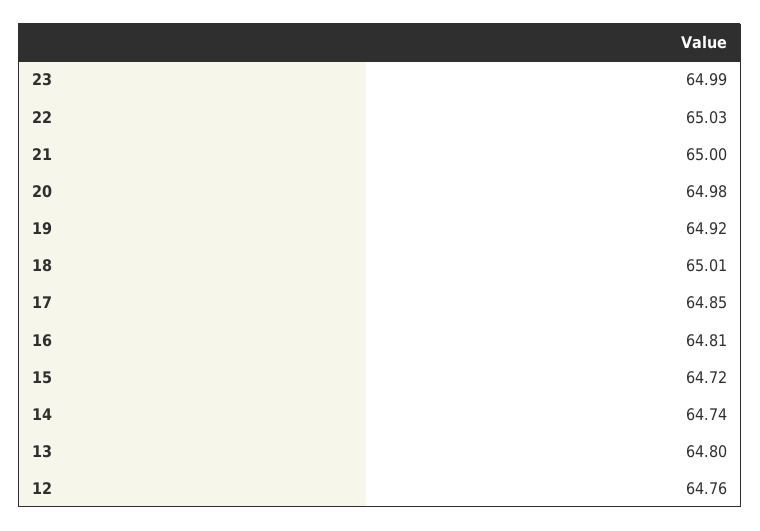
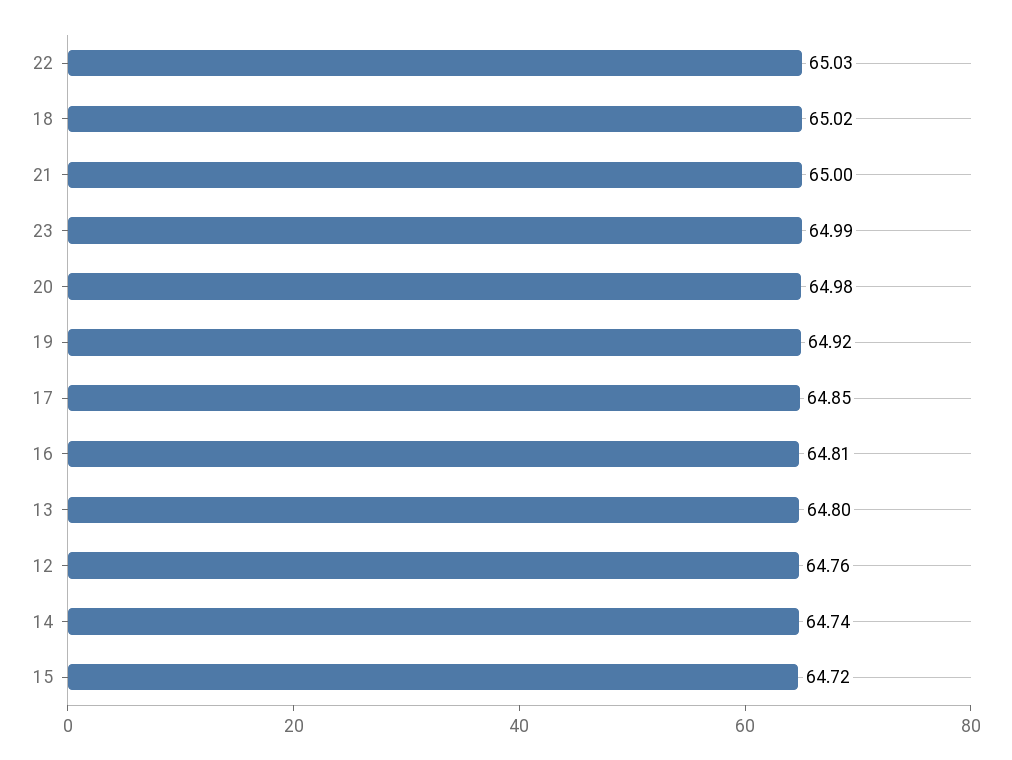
18: 65.01 -> 65.02

